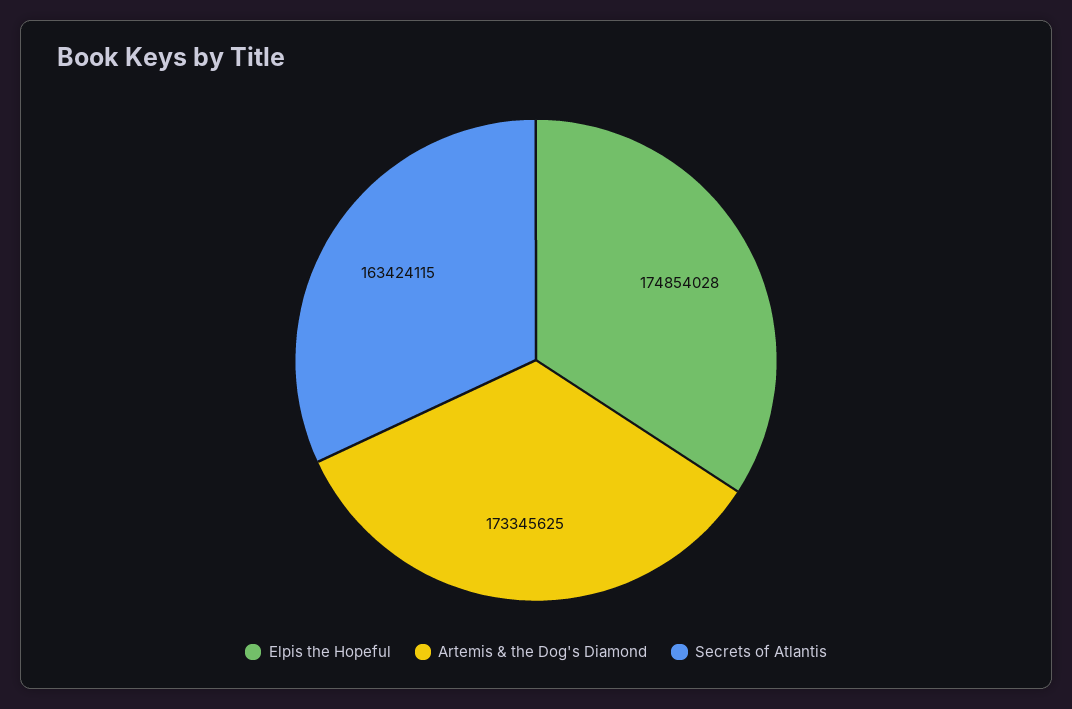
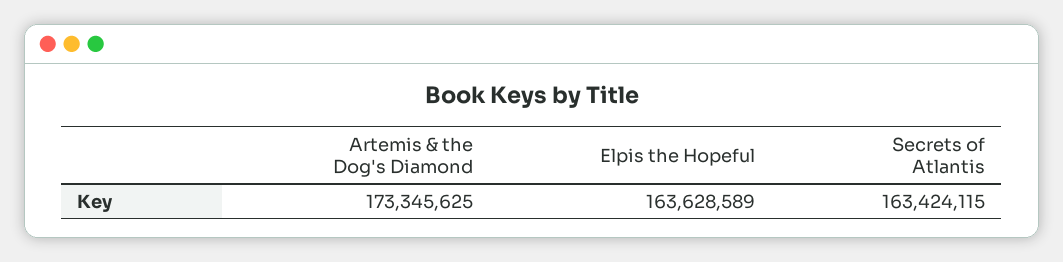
Elpis the Hopeful: 174854028 -> 163628589

